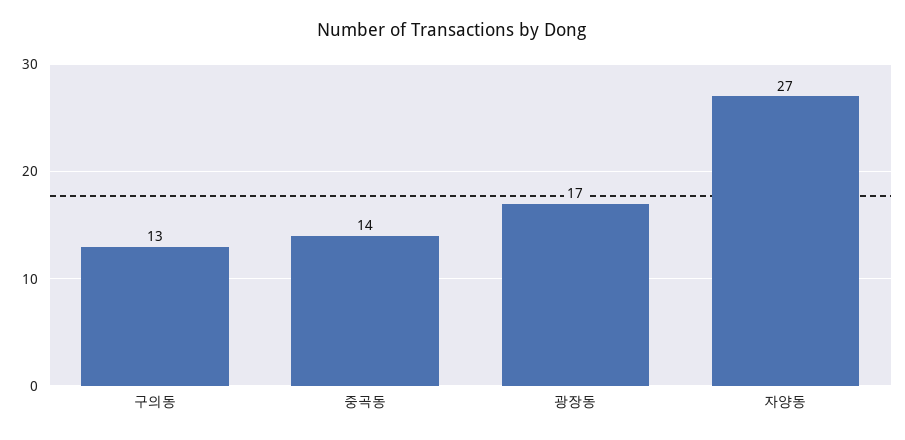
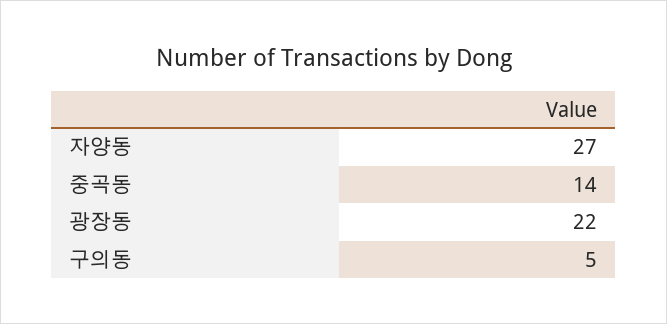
구의동: 13 -> 5
광장동: 17 -> 22

